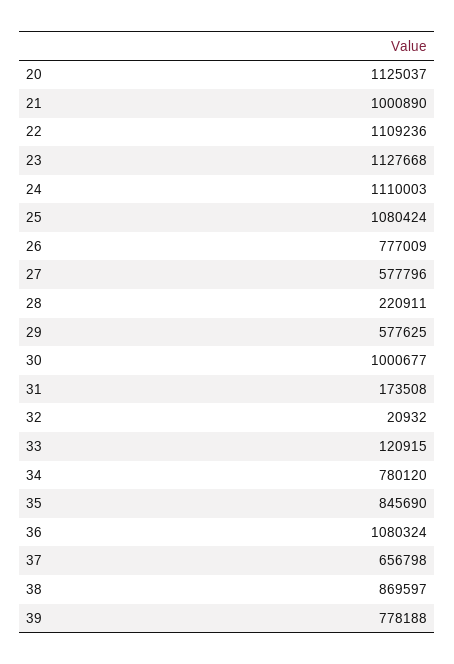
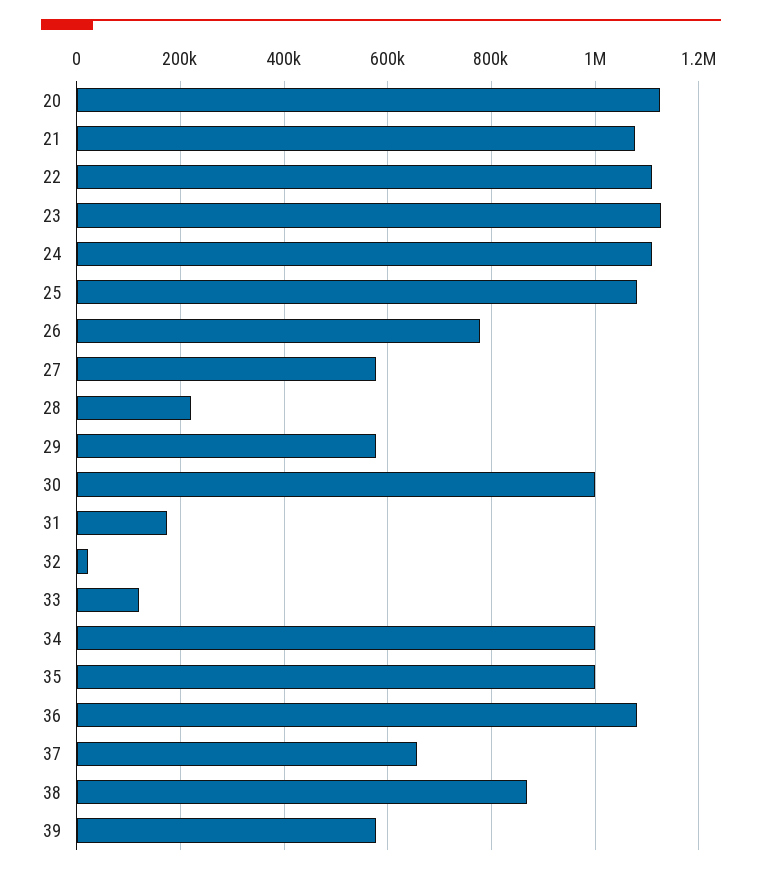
21: 1000890 -> 1080000
34: 780120 -> 1000000
35: 845690 -> 1000000
39: 778188 -> 580000

